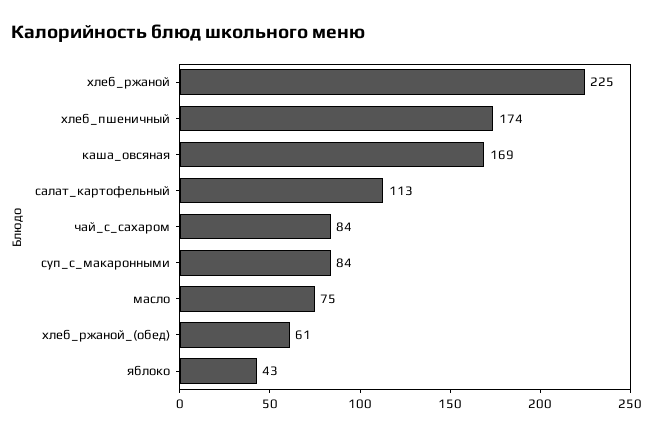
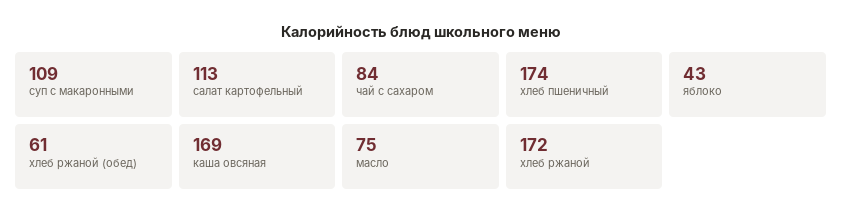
хлеб_ржаной: 225 -> 172
суп_с_макаронными: 84 -> 109

